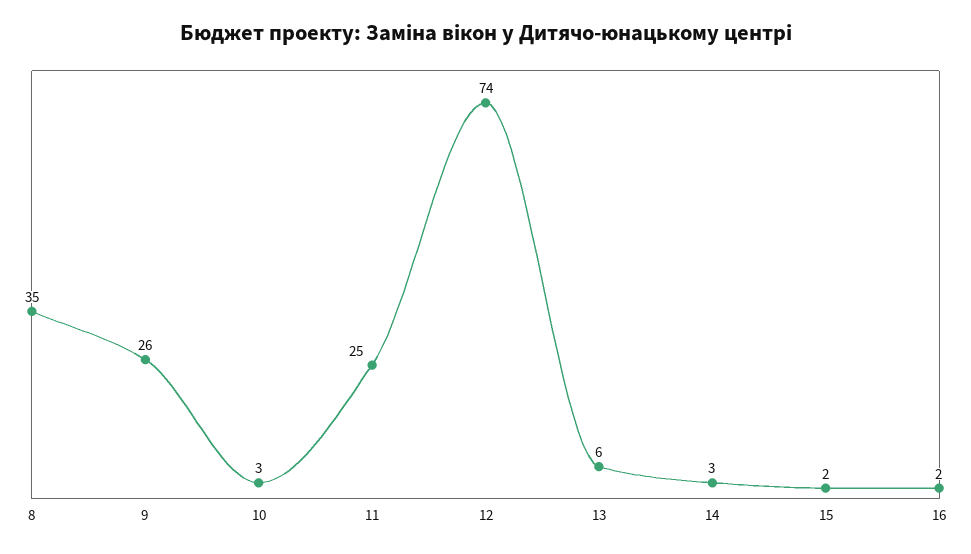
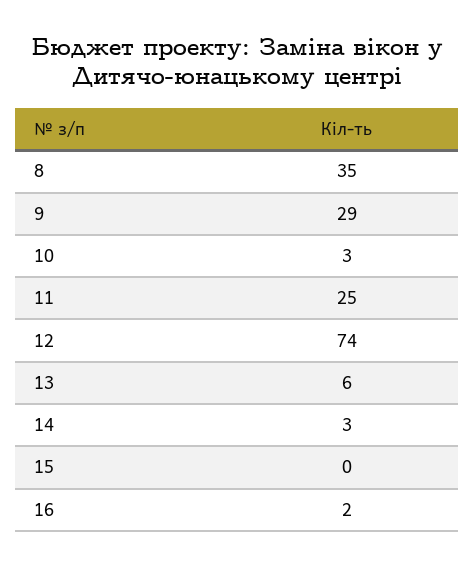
9: 26 -> 29
15: 2 -> 0

